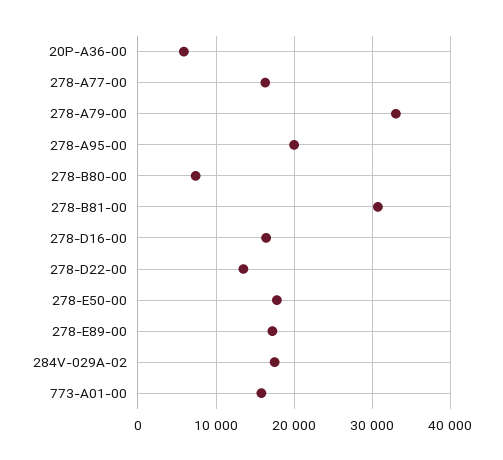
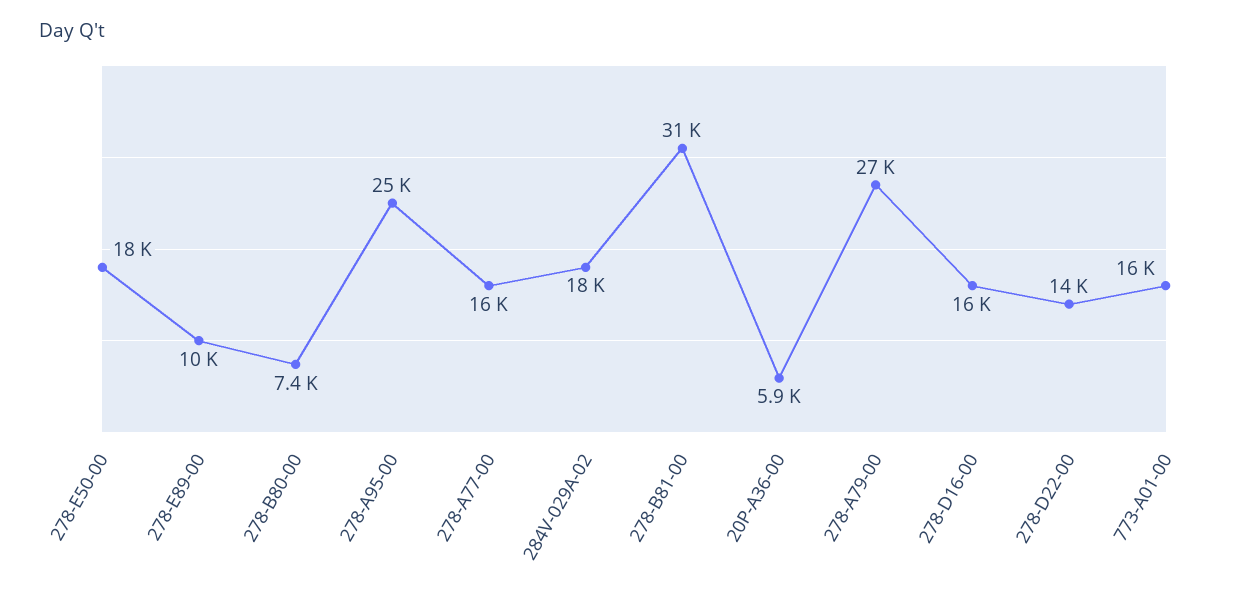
278-A79-00: 33000 -> 27000
278-A95-00: 20000 -> 25000
278-E89-00: 17000 -> 10000

